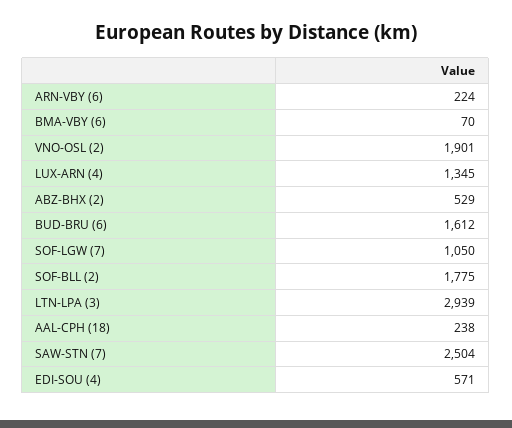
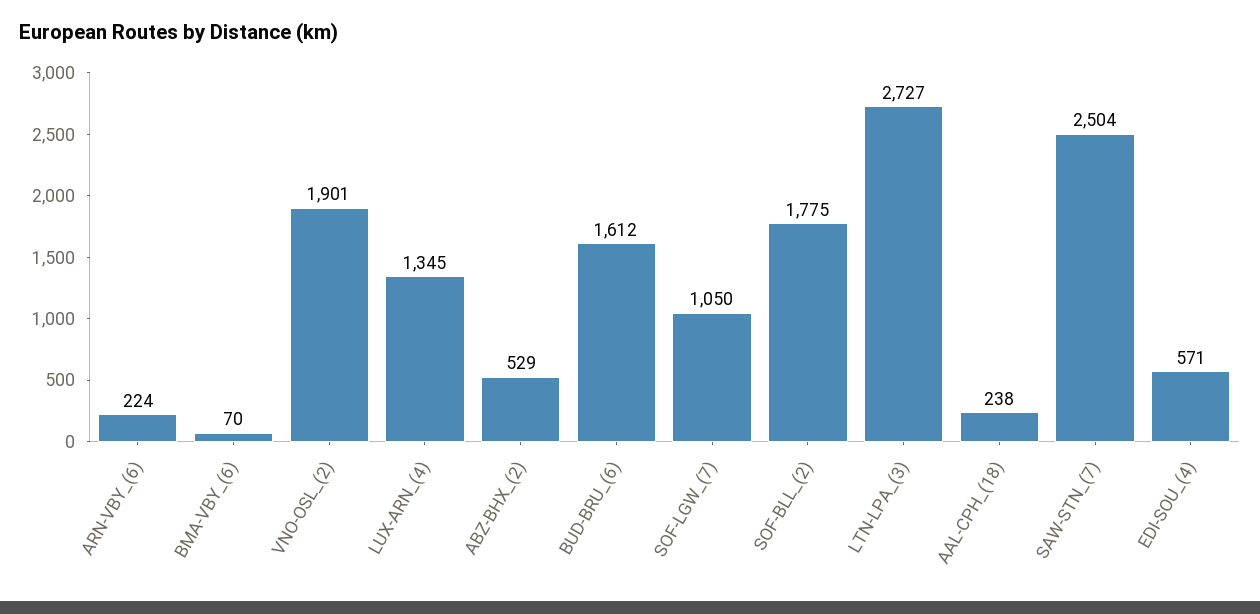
LTN-LPA (3): 2939 -> 2727

